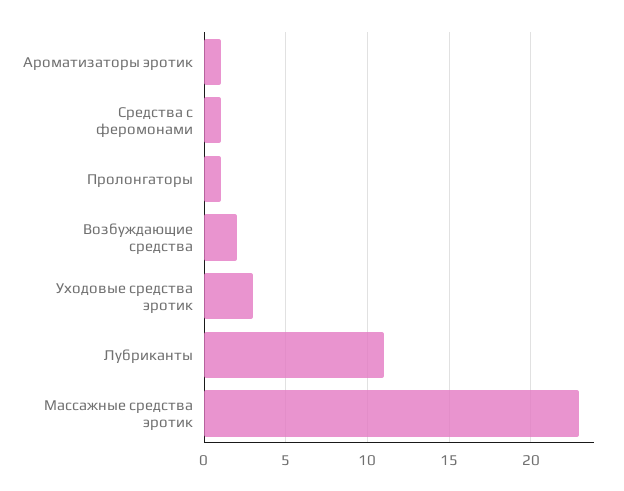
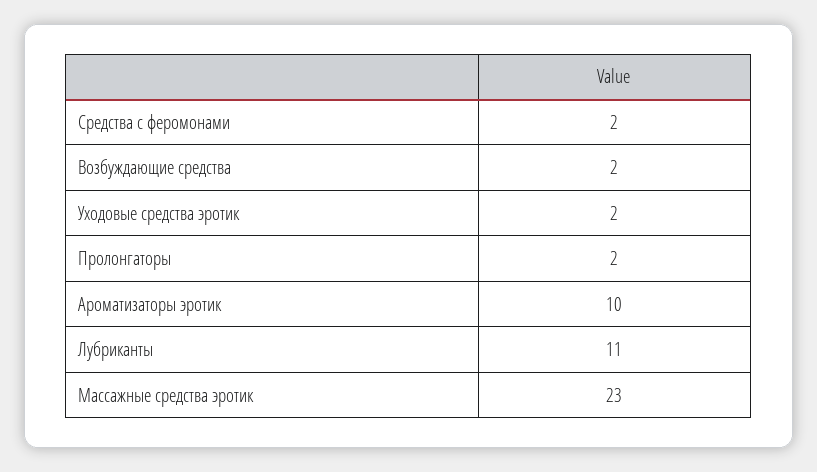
Ароматизаторы эротик: 1 -> 10
Средства с феромонами: 1 -> 2
Пролонгаторы: 1 -> 2
Уходовые средства эротик: 3 -> 2

